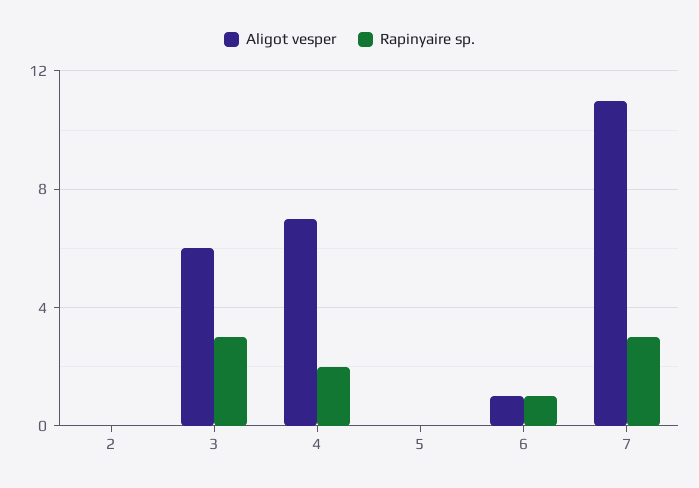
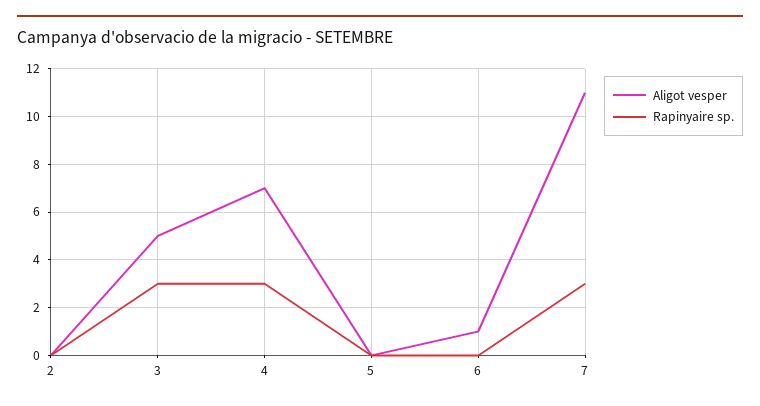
Aligot vesper, 3: 6 -> 5
Rapinyaire sp., 4: 2 -> 3
Rapinyaire sp., 6: 1 -> 0

